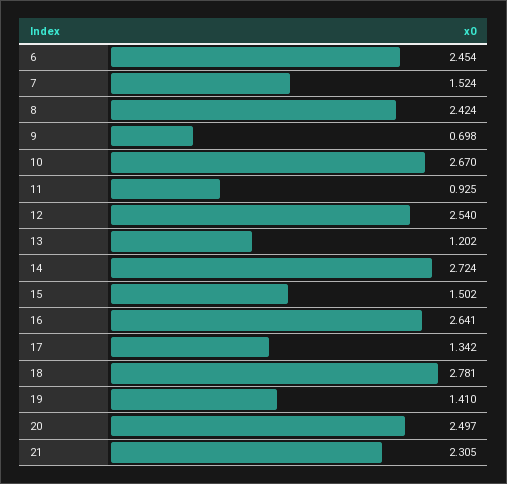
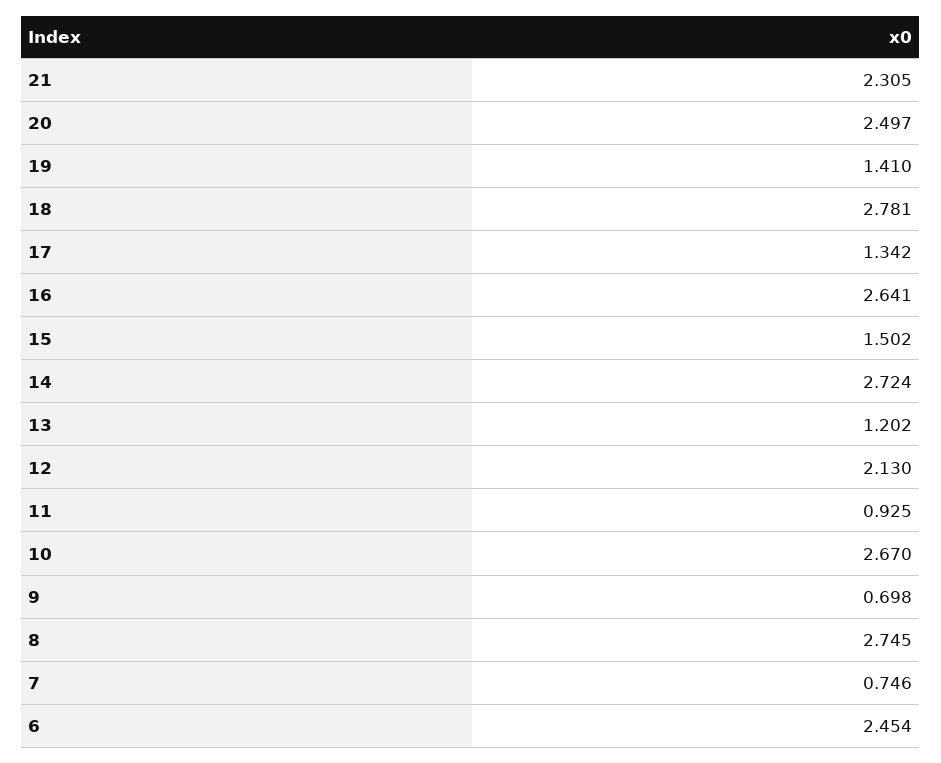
7: 1.524 -> 0.746
8: 2.424 -> 2.745
12: 2.54 -> 2.13

